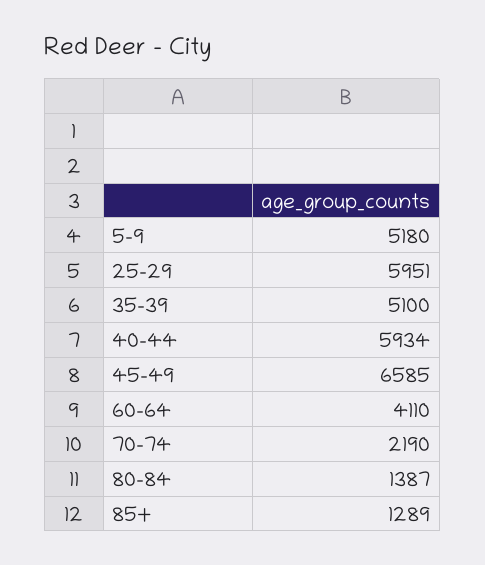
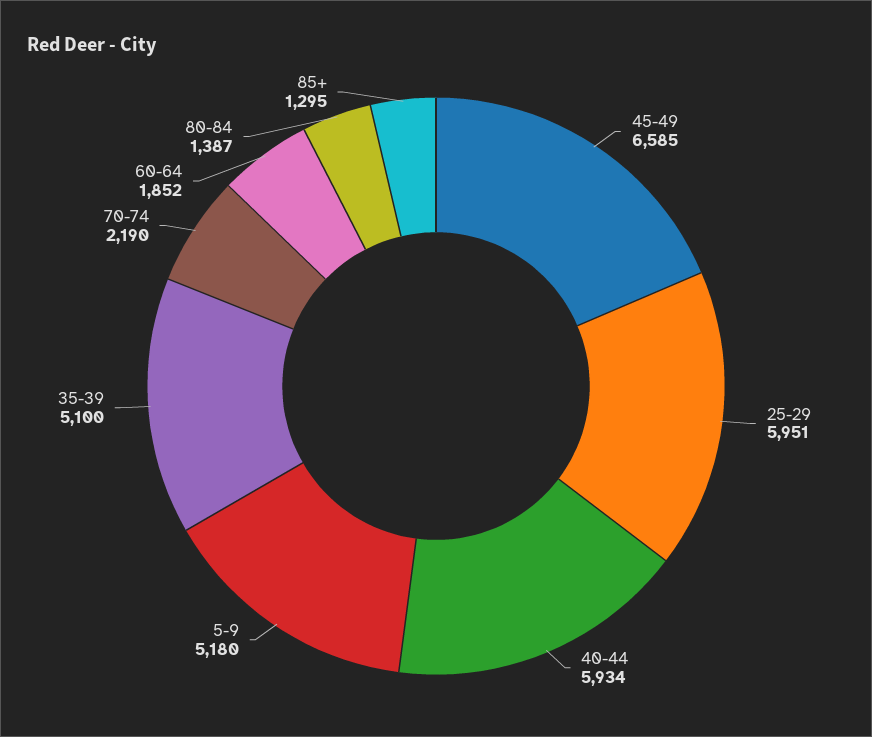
60-64: 4110 -> 1852
85+: 1289 -> 1295

